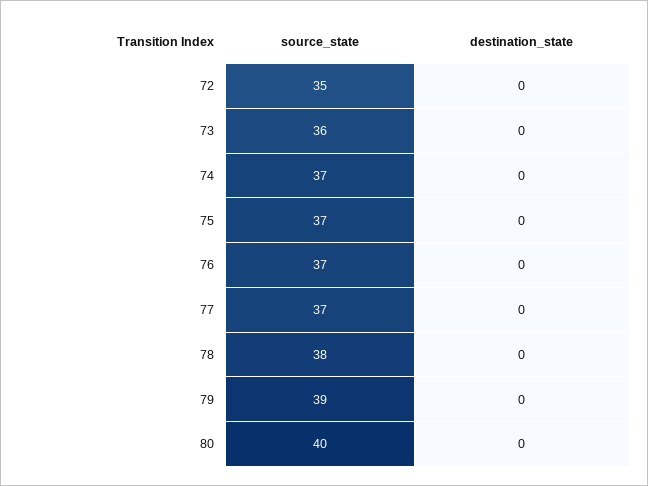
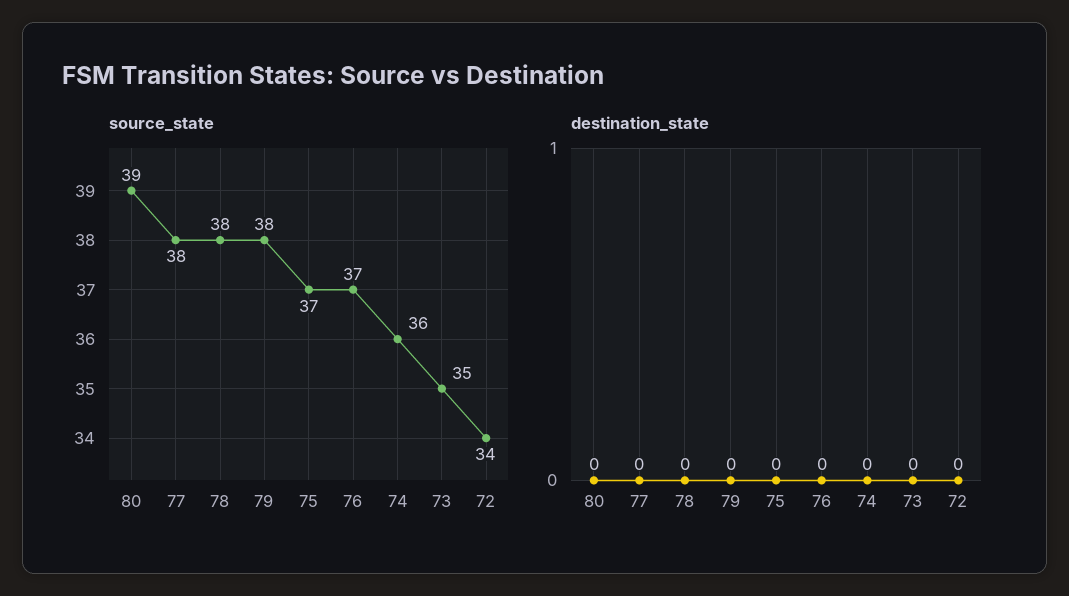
source_state, 72: 35 -> 34
source_state, 73: 36 -> 35
source_state, 74: 37 -> 36
source_state, 77: 37 -> 38
source_state, 79: 39 -> 38
source_state, 80: 40 -> 39

